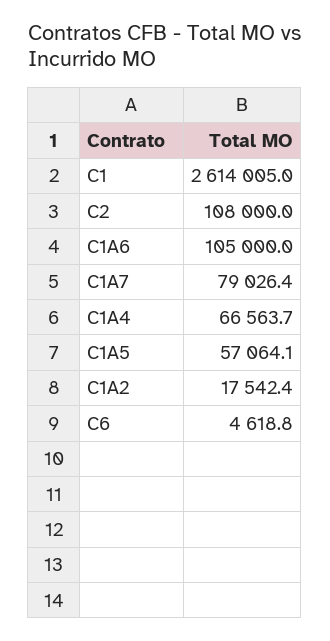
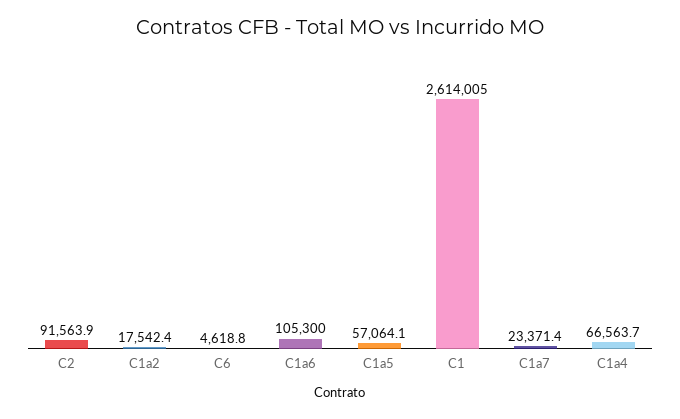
C2: 108000 -> 91563.9
C1A6: 105000 -> 105300
C1A7: 79026.4 -> 23371.4

